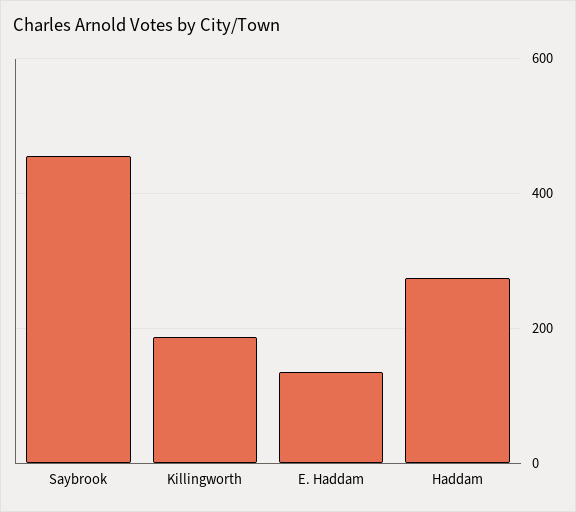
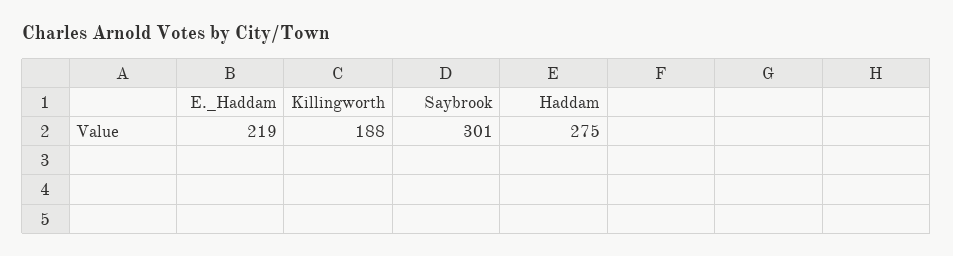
Saybrook: 460 -> 301
E. Haddam: 140 -> 219

